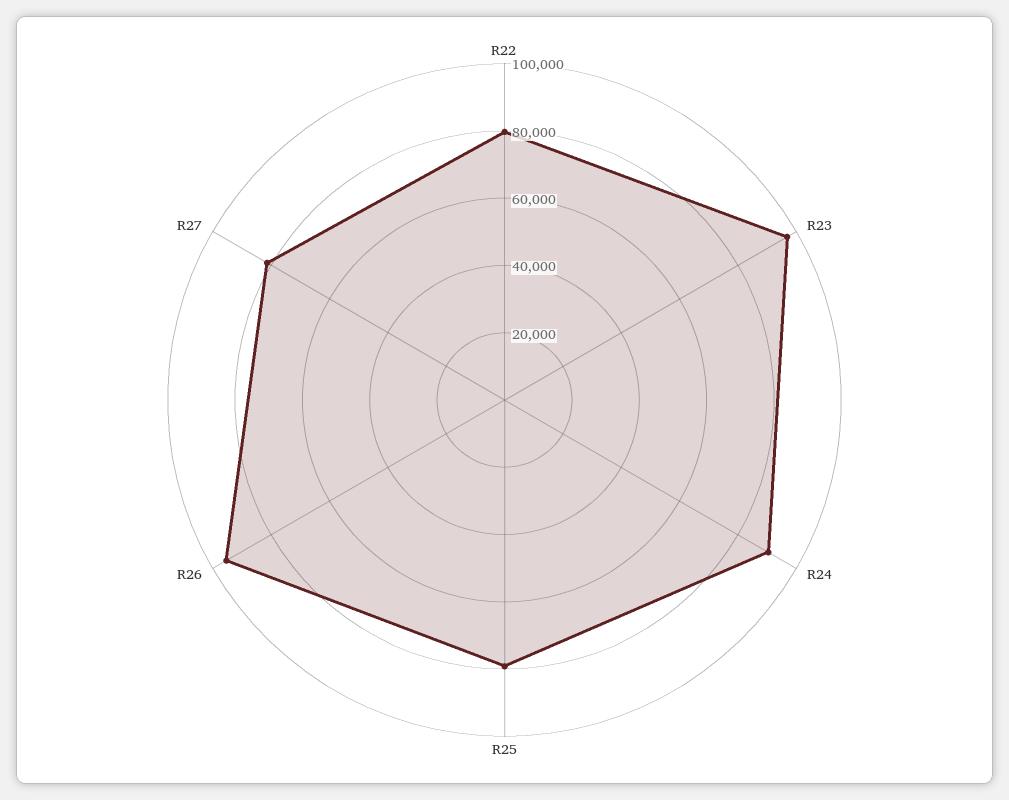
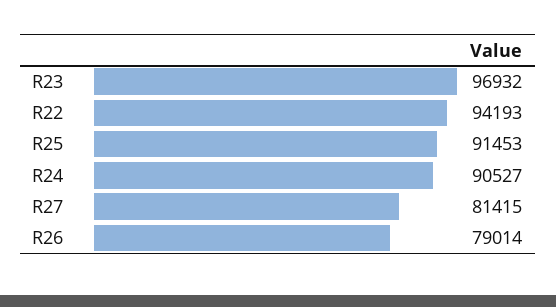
R22: 80000 -> 94193
R25: 80000 -> 91453
R26: 95000 -> 79014

